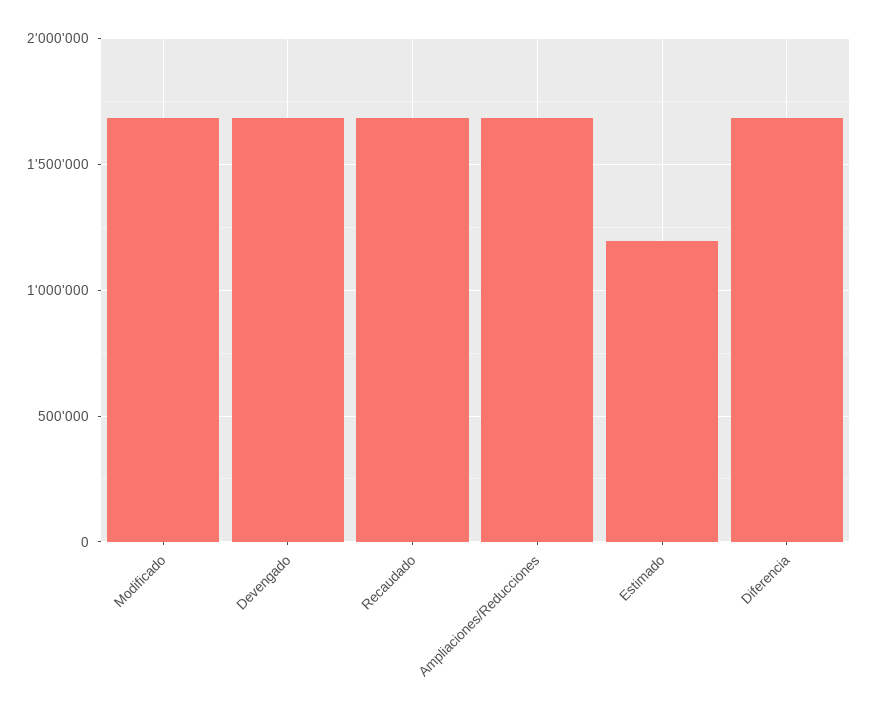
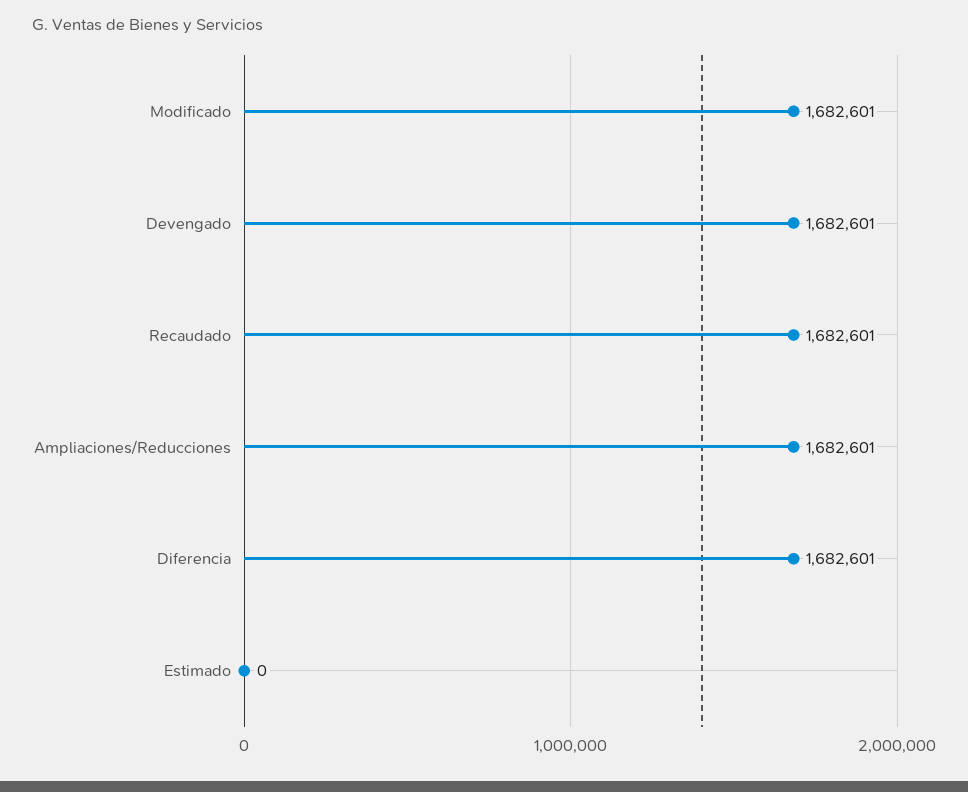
Estimado: 1200000 -> 0

